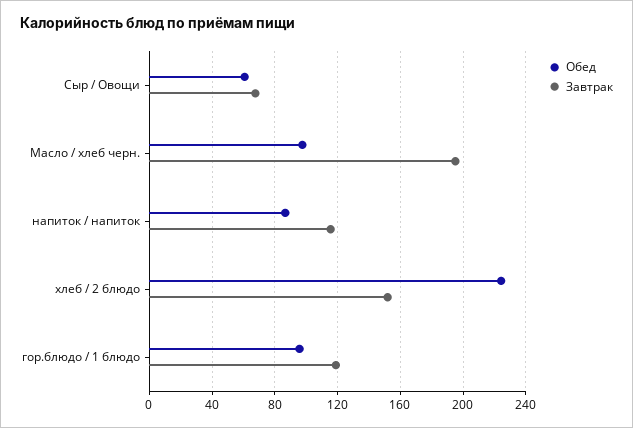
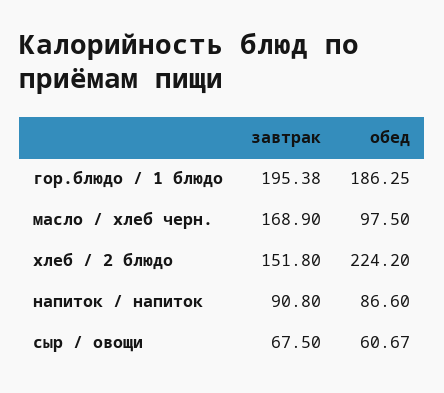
Завтрак, Масло / хлеб черн.: 195 -> 168.9
Завтрак, напиток / напиток: 115 -> 90.8
Обед, гор.блюдо / 1 блюдо: 95 -> 186.25
Завтрак, гор.блюдо / 1 блюдо: 120 -> 195.38

